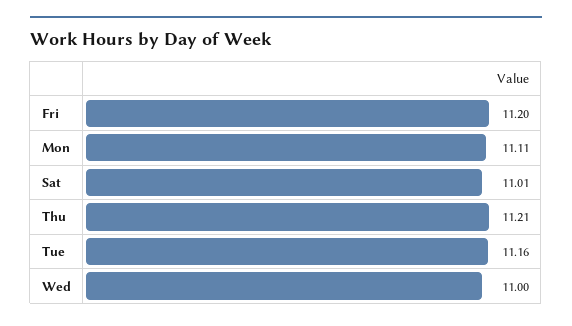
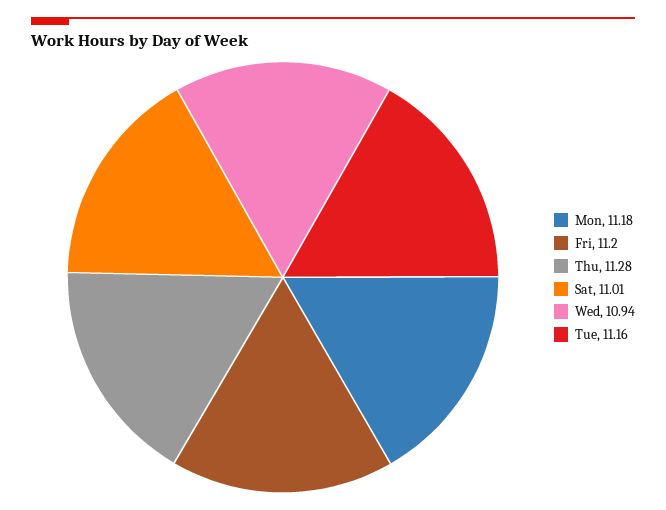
Mon: 11.11 -> 11.18
Thu: 11.21 -> 11.28
Wed: 11 -> 10.94

